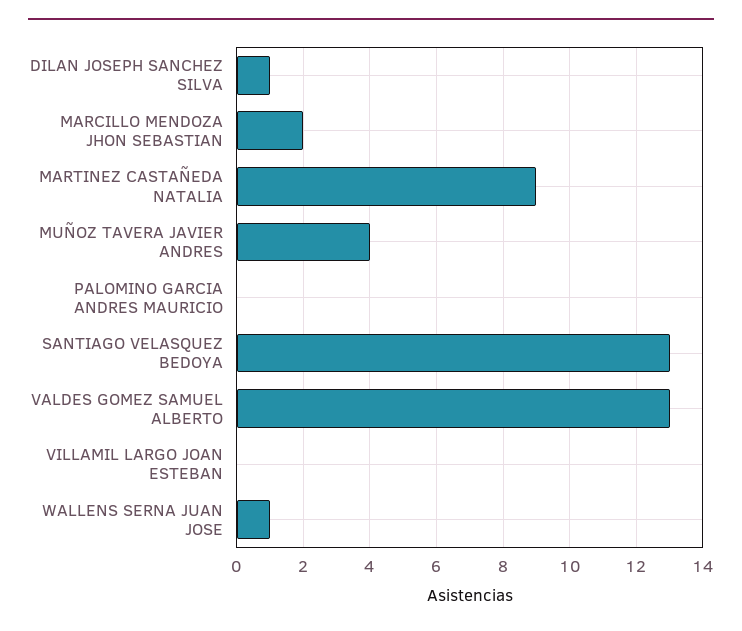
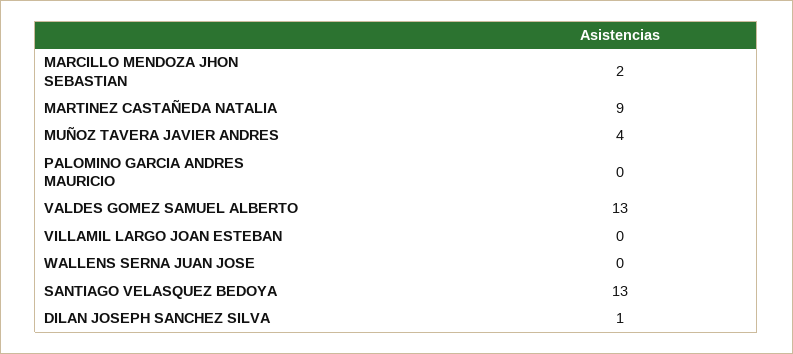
WALLENS SERNA JUAN JOSE: 1 -> 0

